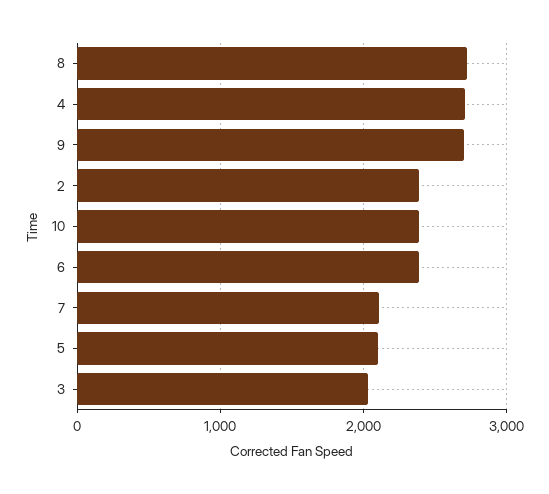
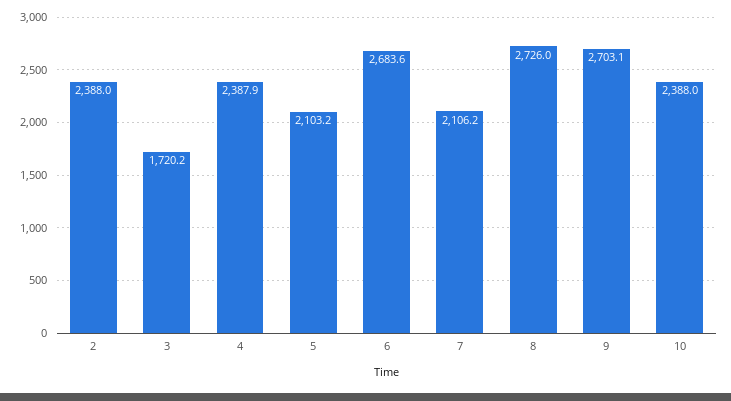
4: 2700 -> 2387.9
6: 2400 -> 2683.6
3: 2000 -> 1720.2

